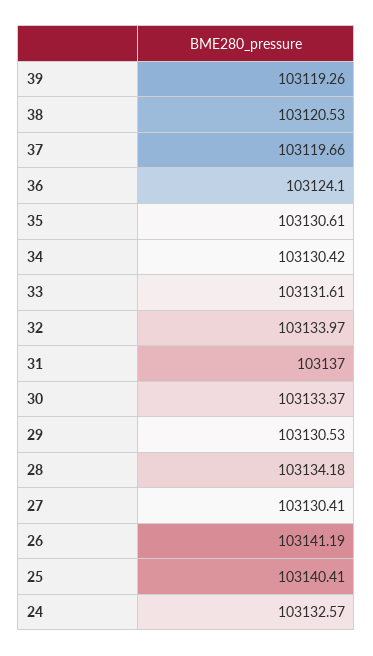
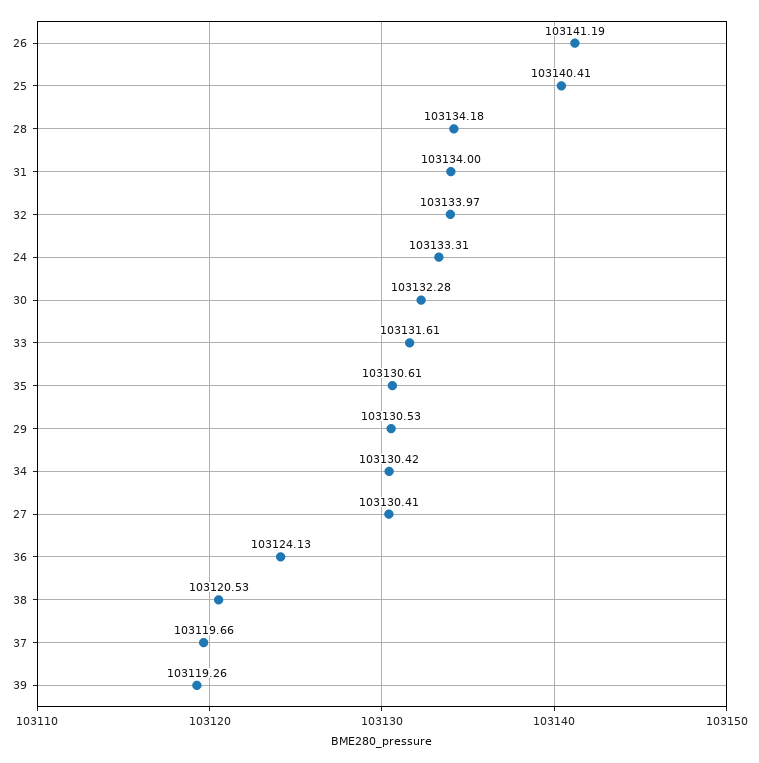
36: 103124.1 -> 103124.13
31: 103137 -> 103134
30: 103133.37 -> 103132.28
24: 103132.57 -> 103133.31

